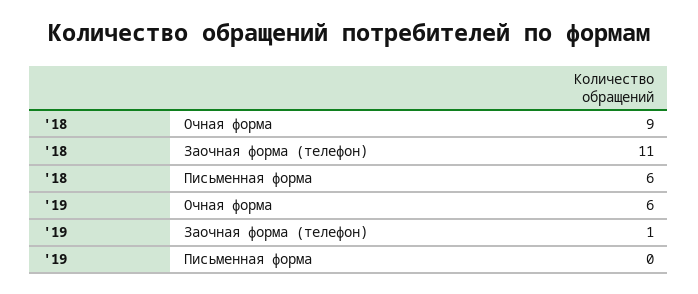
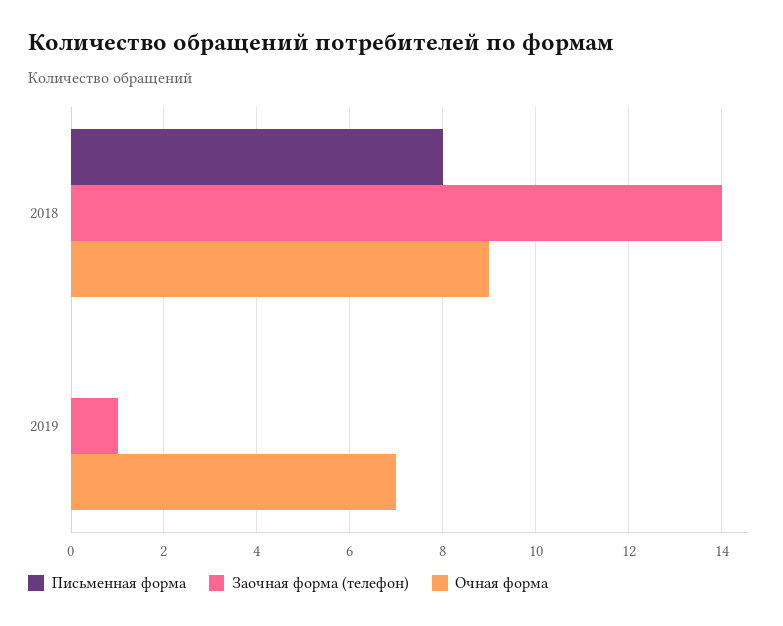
Заочная форма (телефон), '18: 11 -> 14
Письменная форма, '18: 6 -> 8
Очная форма, '19: 6 -> 7

